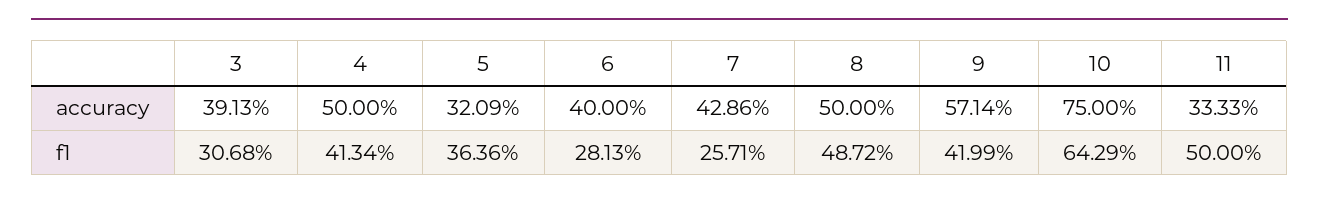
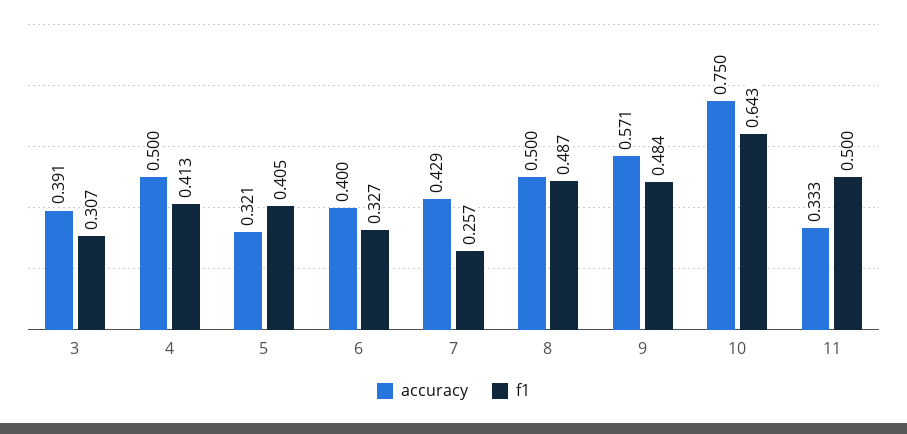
f1, 5: 0.3636 -> 0.405
f1, 6: 0.2813 -> 0.327
f1, 9: 0.4199 -> 0.484

